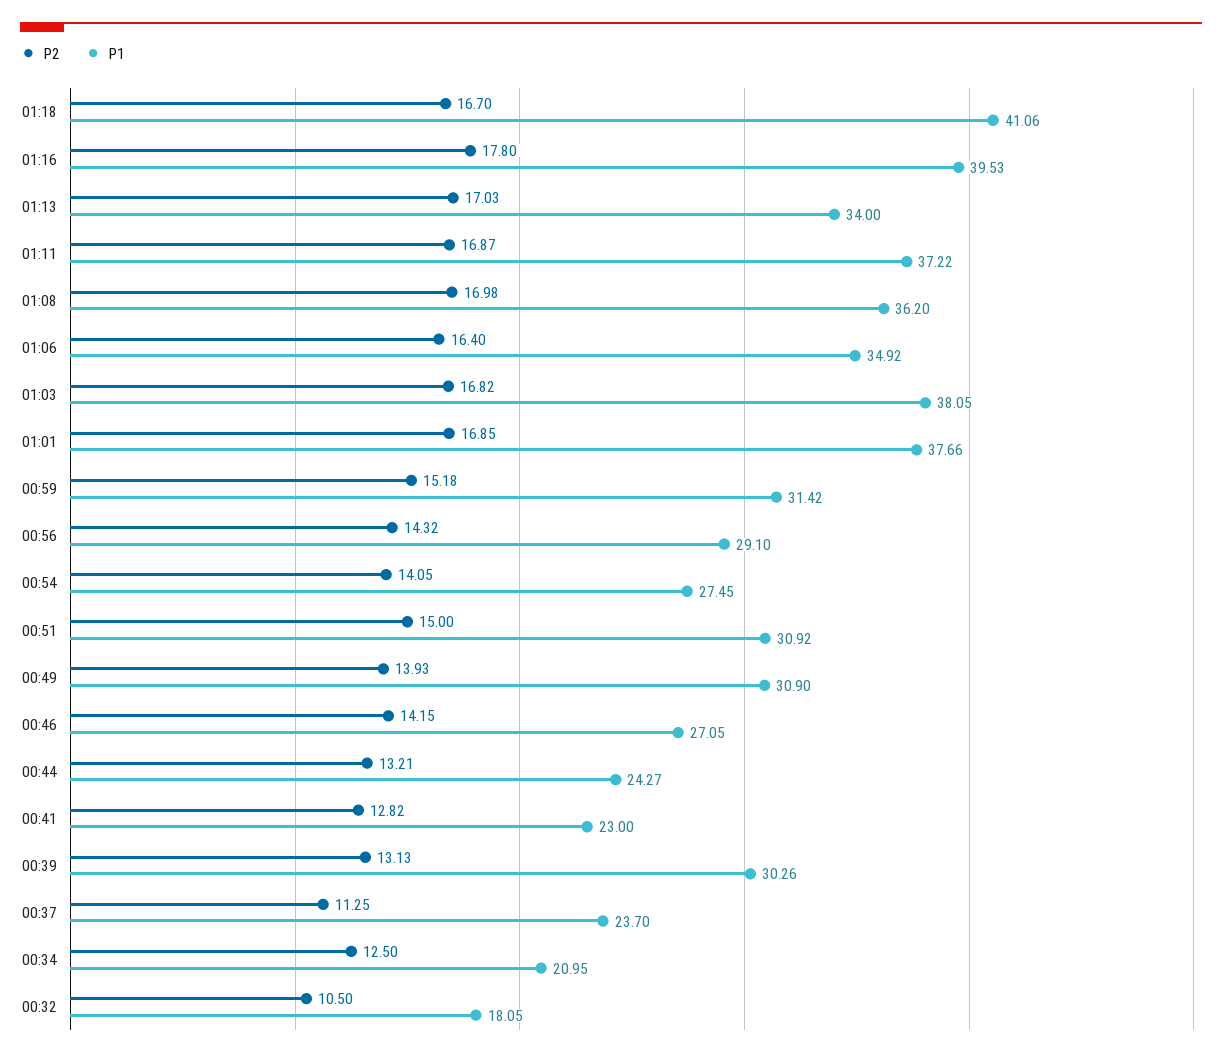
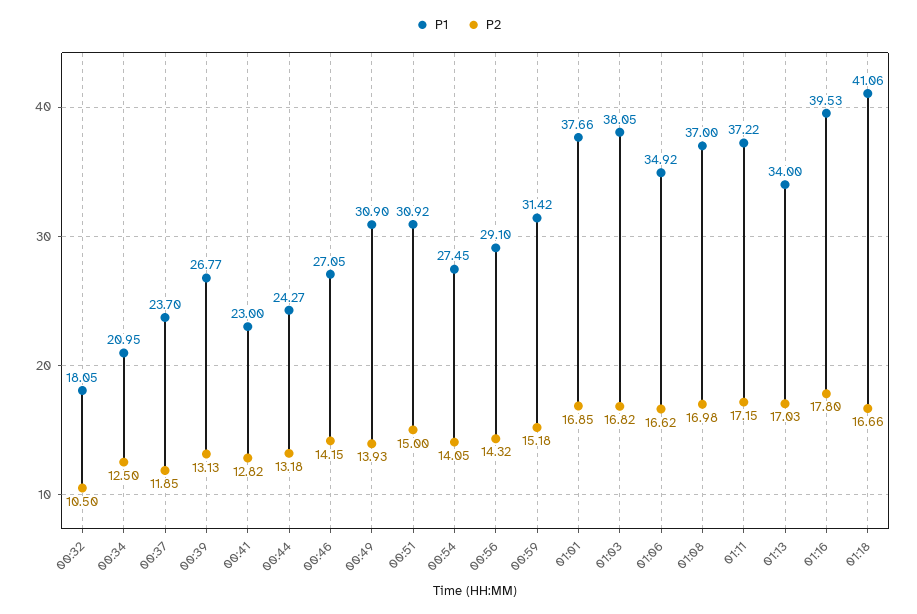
P2, 01:18: 16.7 -> 16.66
P2, 01:11: 16.87 -> 17.15
P1, 01:08: 36.2 -> 37
P2, 01:06: 16.4 -> 16.62
P2, 00:44: 13.21 -> 13.18
P1, 00:39: 30.26 -> 26.77
P2, 00:37: 11.25 -> 11.85

